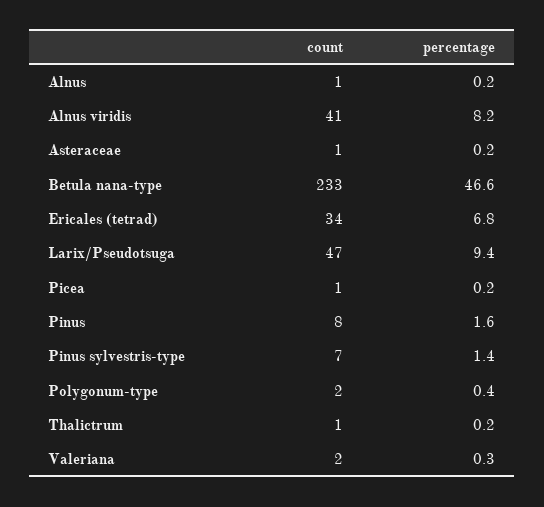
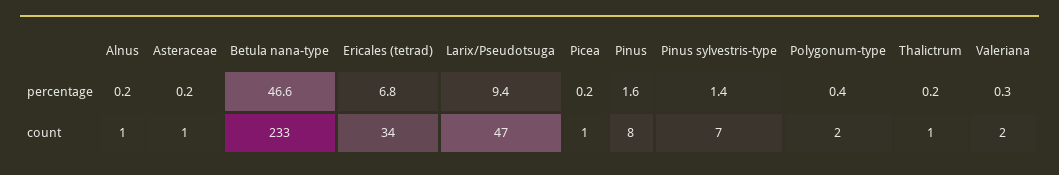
count, Alnus viridis: 41 -> none
percentage, Alnus viridis: 8.2 -> none

